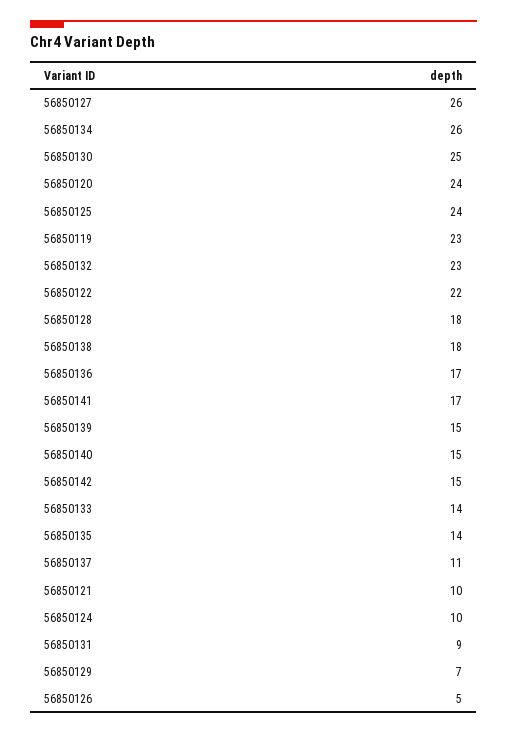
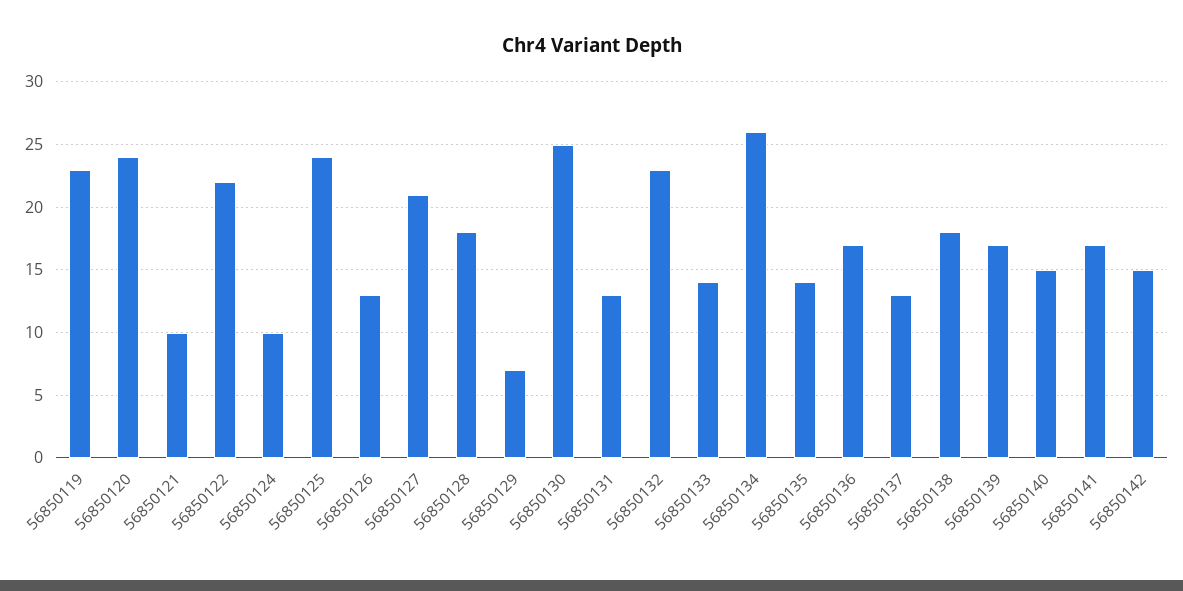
56850127: 26 -> 21
56850139: 15 -> 17
56850137: 11 -> 13
56850131: 9 -> 13
56850126: 5 -> 13

